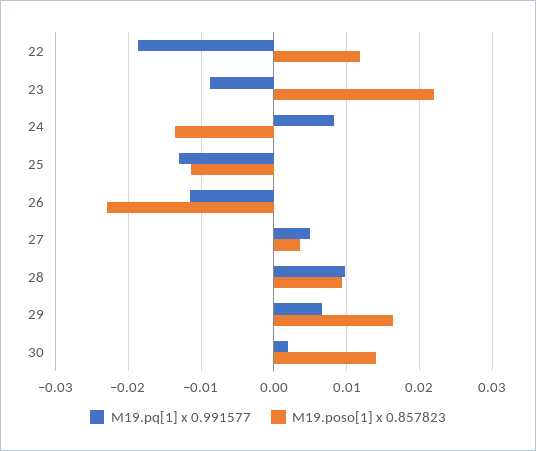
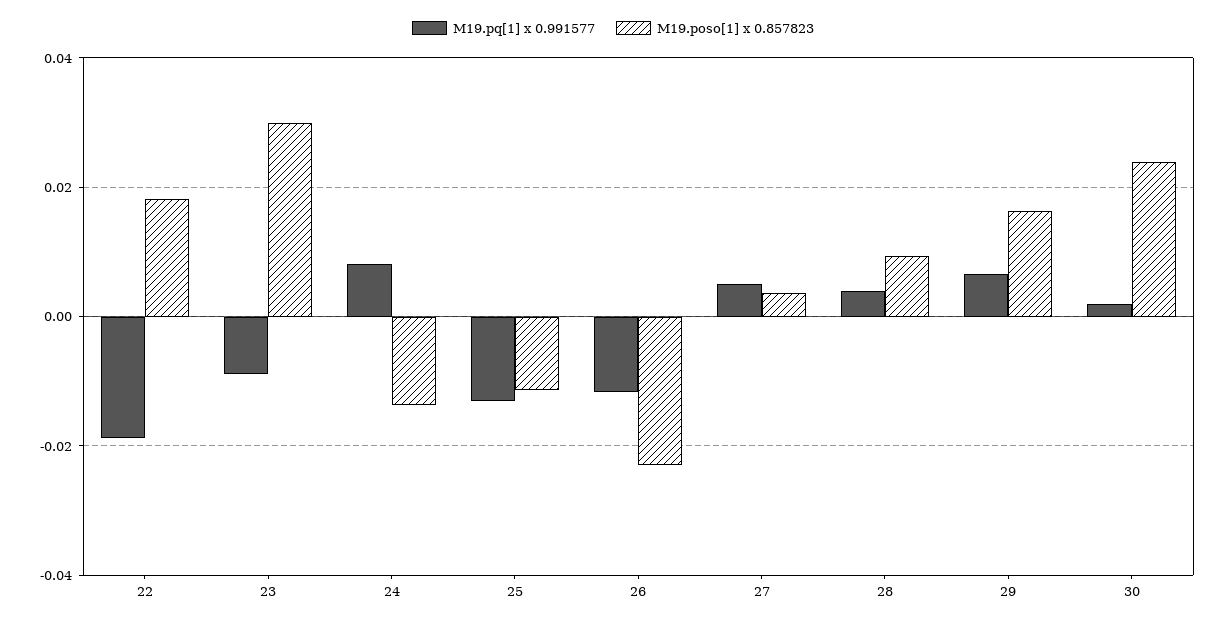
M19.poso[1] x 0.857823, 22: 0.012 -> 0.018
M19.poso[1] x 0.857823, 23: 0.022 -> 0.03
M19.pq[1] x 0.991577, 28: 0.01 -> 0.004
M19.poso[1] x 0.857823, 30: 0.014 -> 0.024

